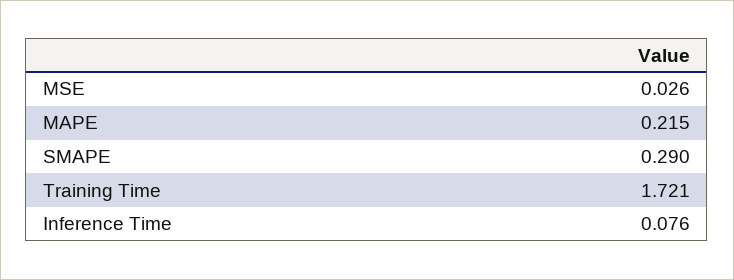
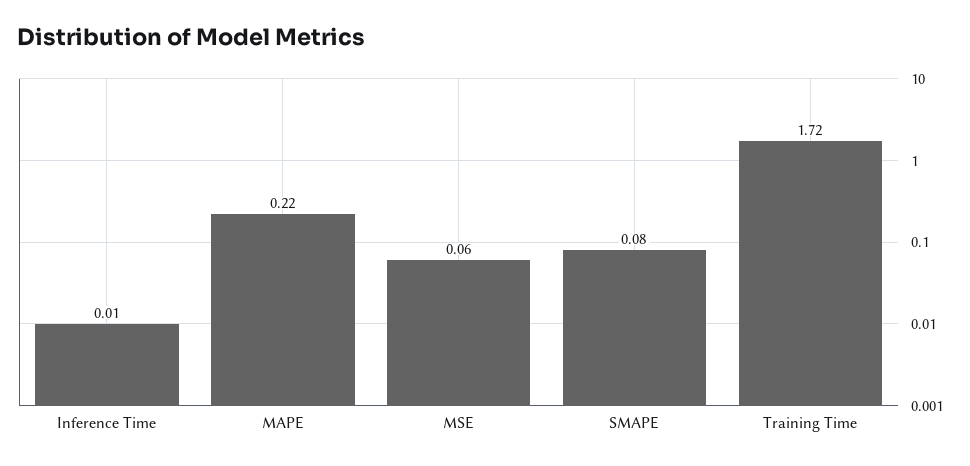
MSE: 0.026 -> 0.06
SMAPE: 0.29 -> 0.08
Inference Time: 0.076 -> 0.01

